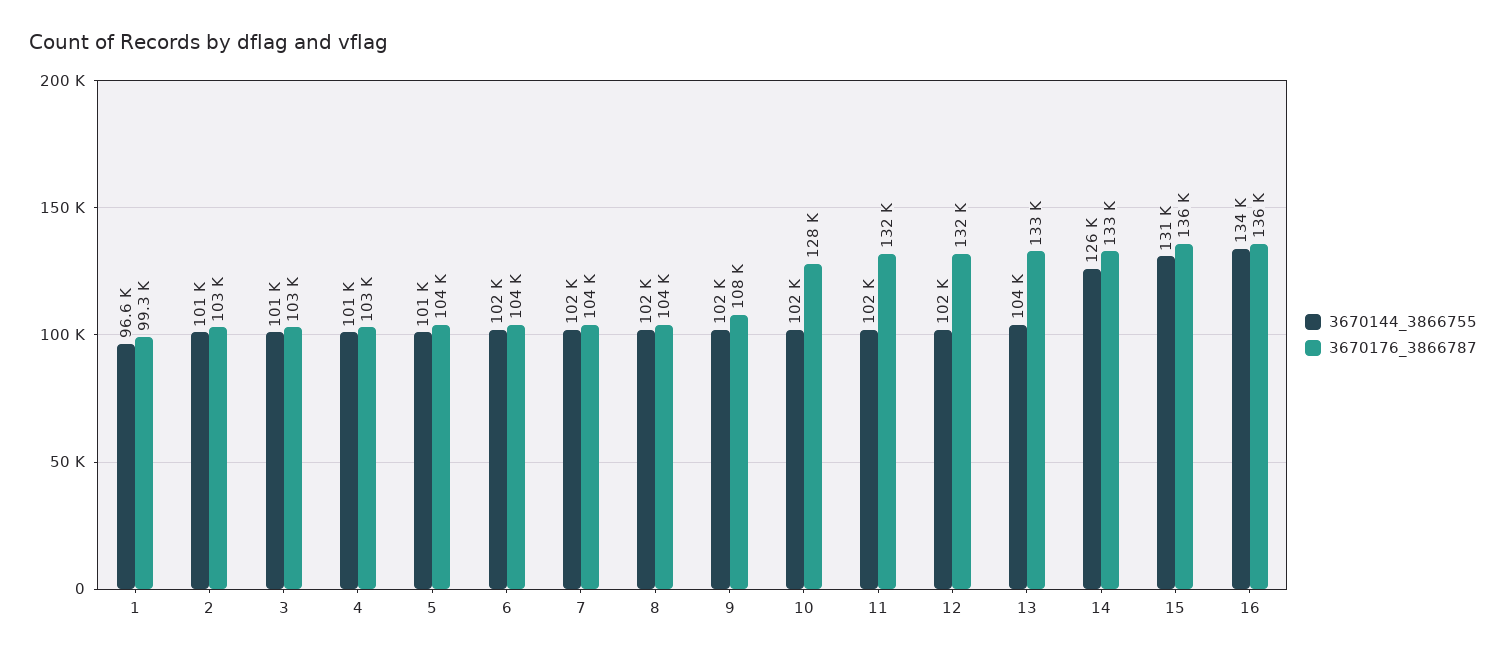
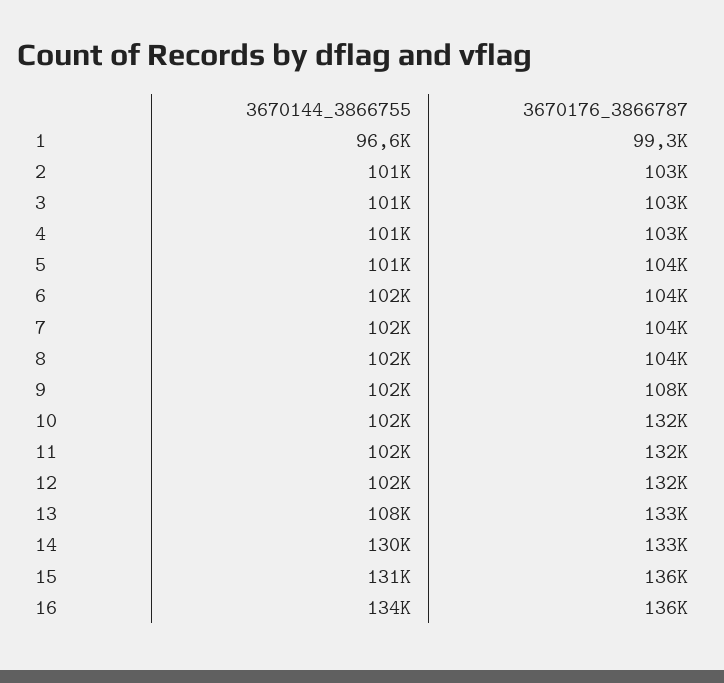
3670176_3866787, 10: 128000 -> 132000
3670144_3866755, 13: 104000 -> 108000
3670144_3866755, 14: 126000 -> 130000

